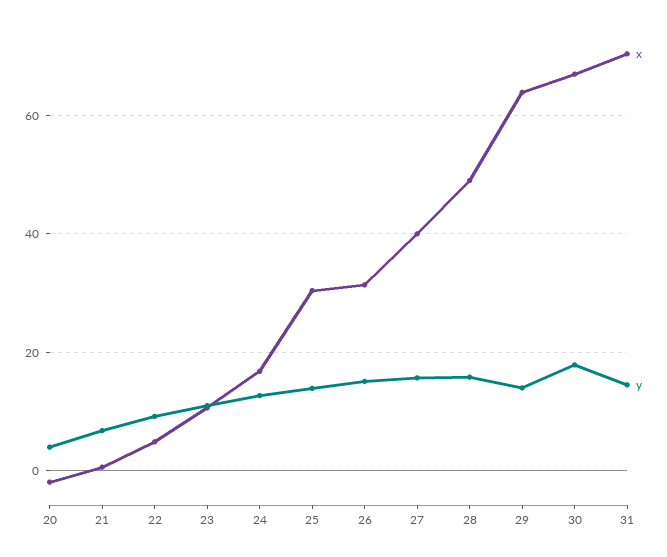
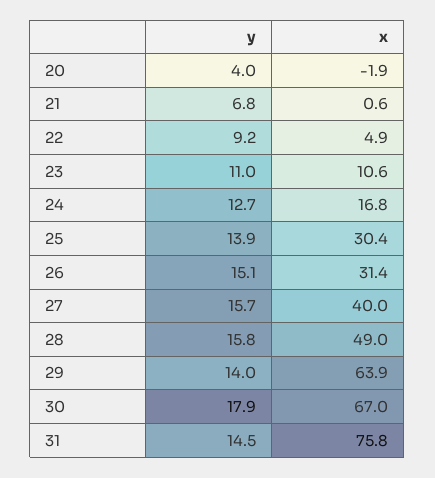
x, 31: 70 -> 75.8

